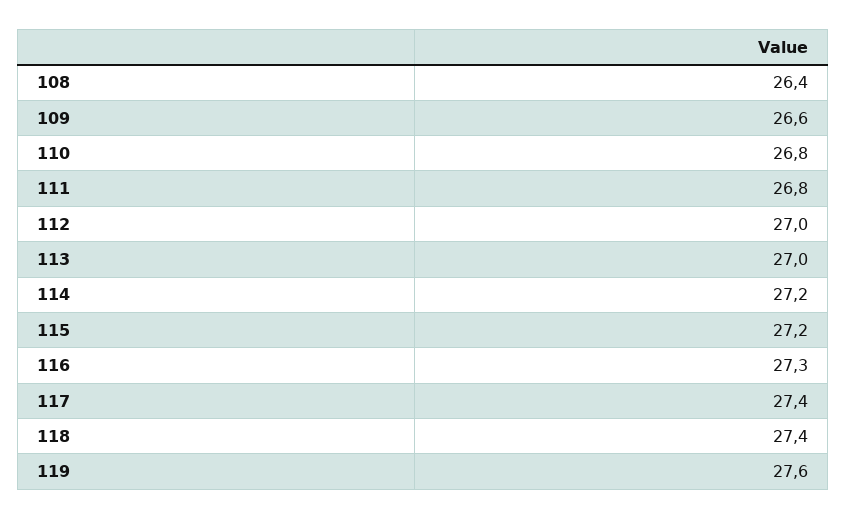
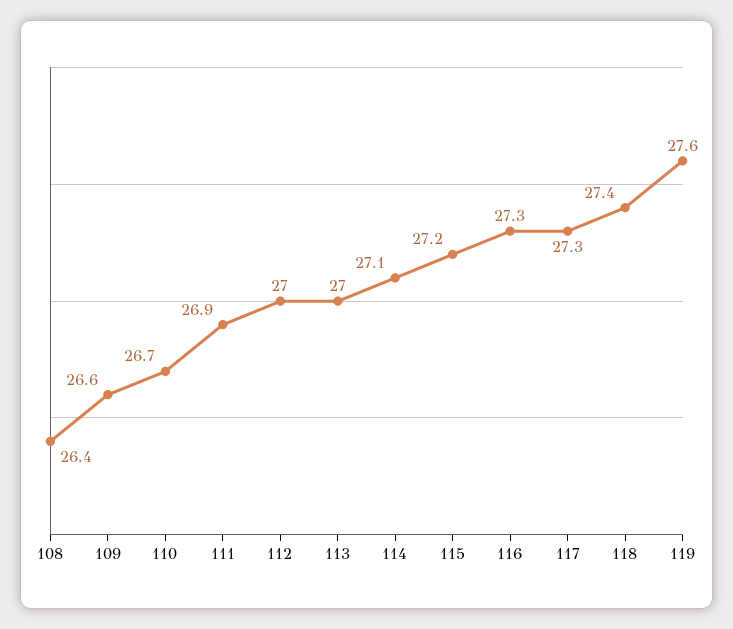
110: 26.8 -> 26.7
111: 26.8 -> 26.9
114: 27.2 -> 27.1
117: 27.4 -> 27.3

